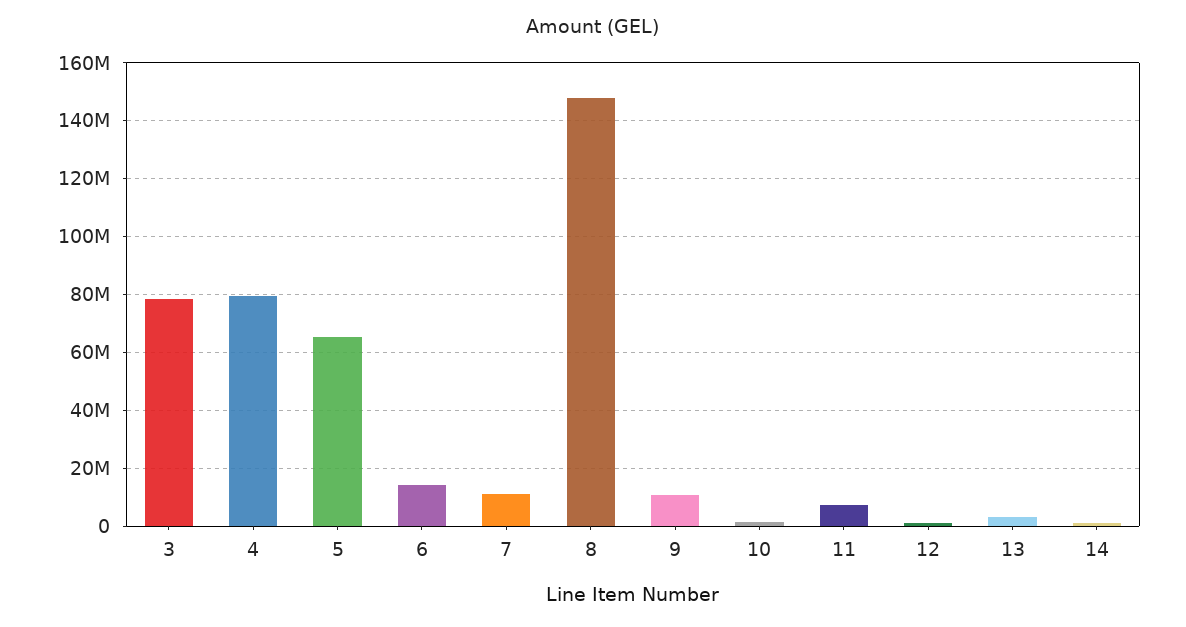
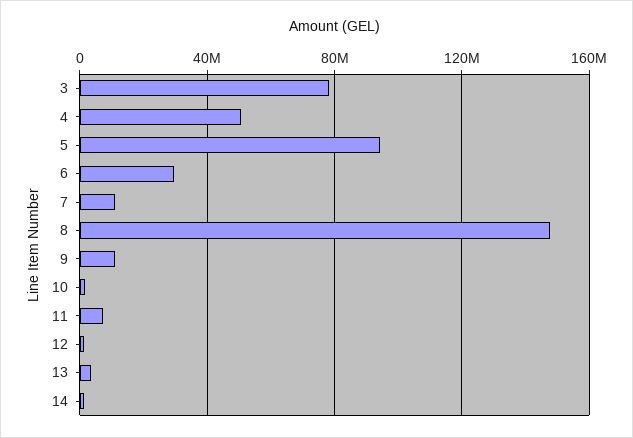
4: 80000000 -> 50000000
5: 65000000 -> 95000000
6: 15000000 -> 30000000

